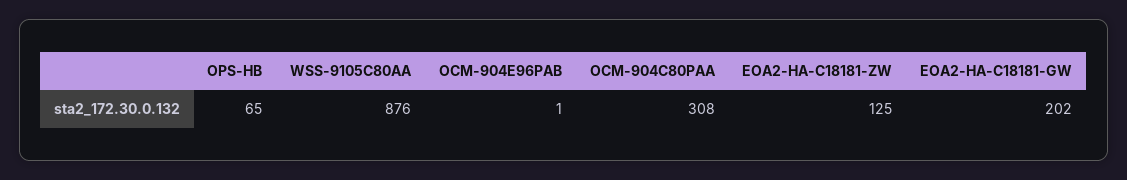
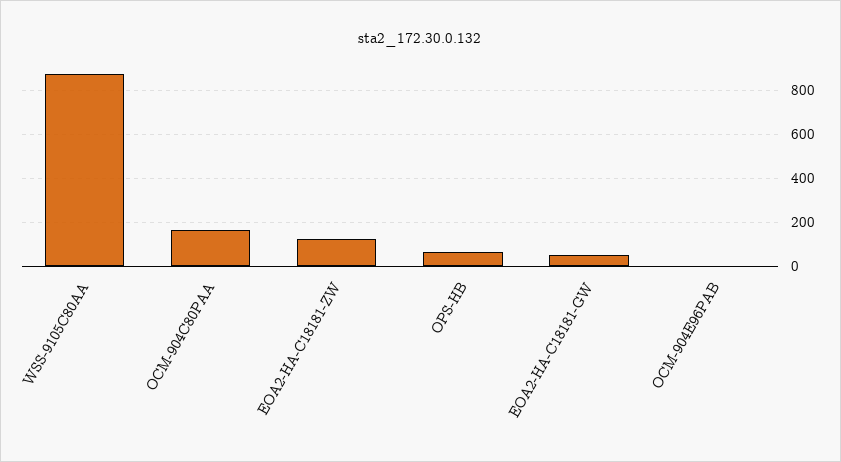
OCM-904C80PAA: 308 -> 150
EOA2-HA-C18181-GW: 202 -> 50

